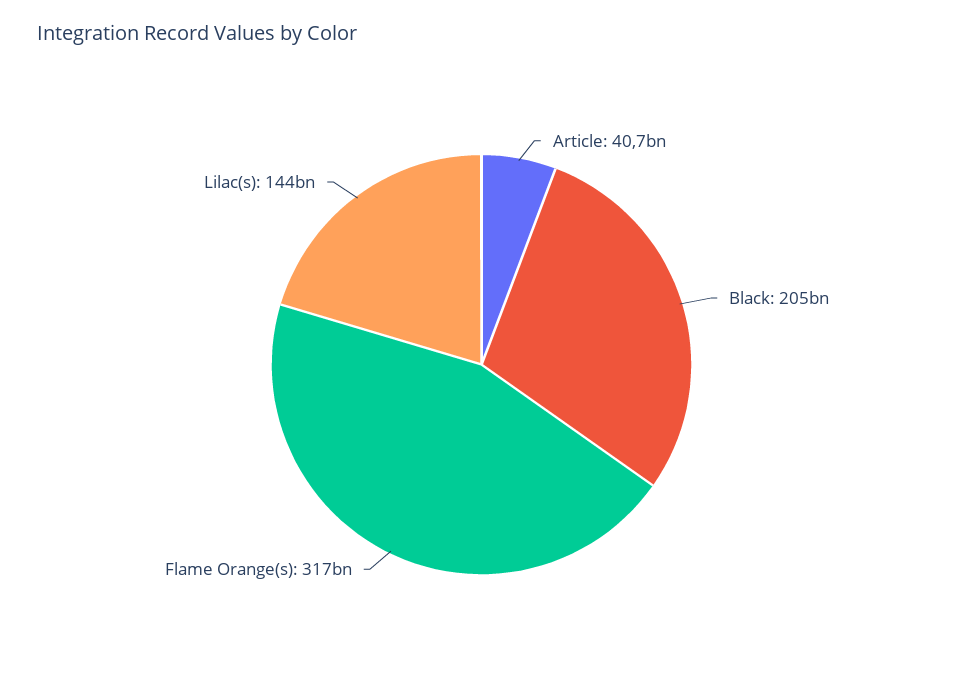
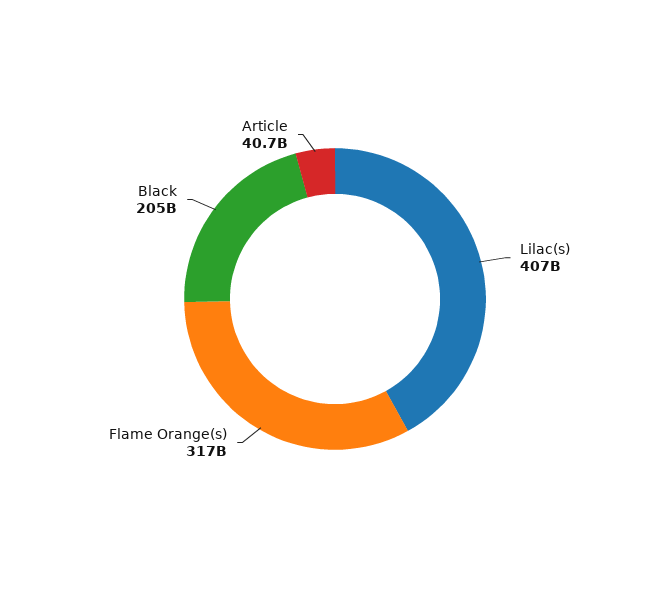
Lilac(s): 144000000000 -> 407000000000

